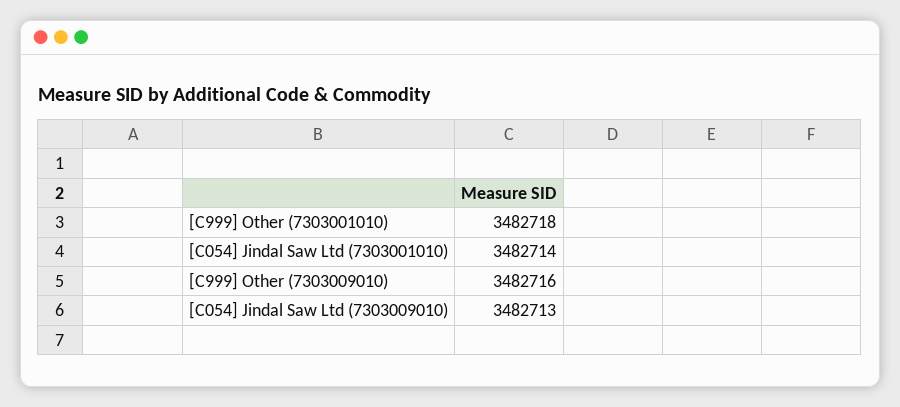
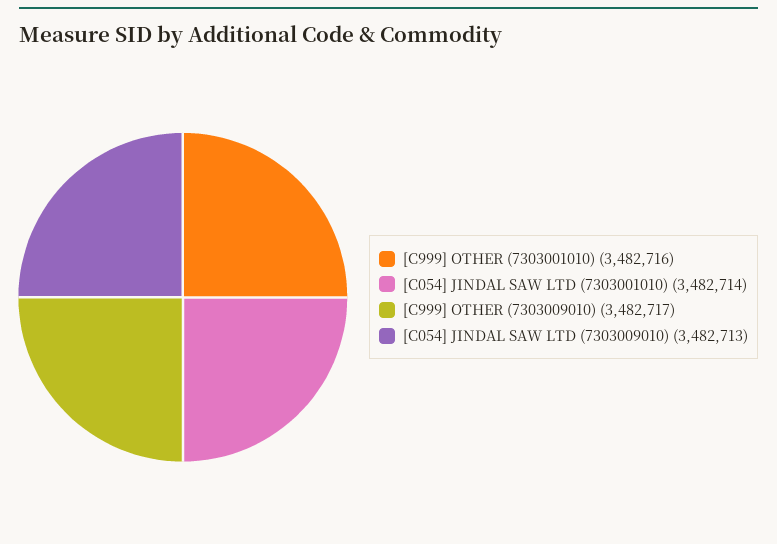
[C999] Other (7303001010): 3482718 -> 3482716
[C999] Other (7303009010): 3482716 -> 3482717

